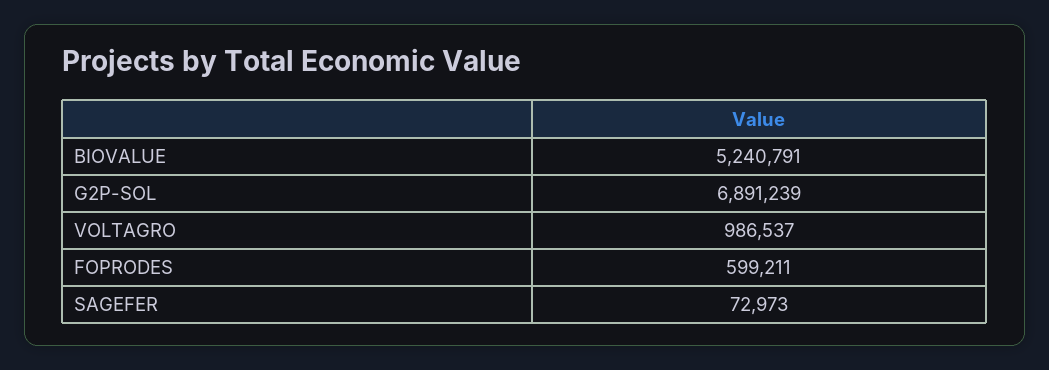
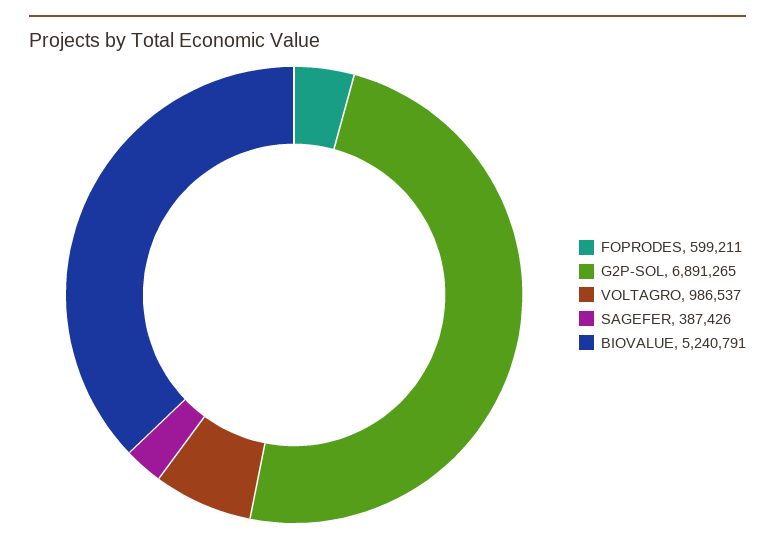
G2P-SOL: 6891239 -> 6891265
SAGEFER: 72973 -> 387426

